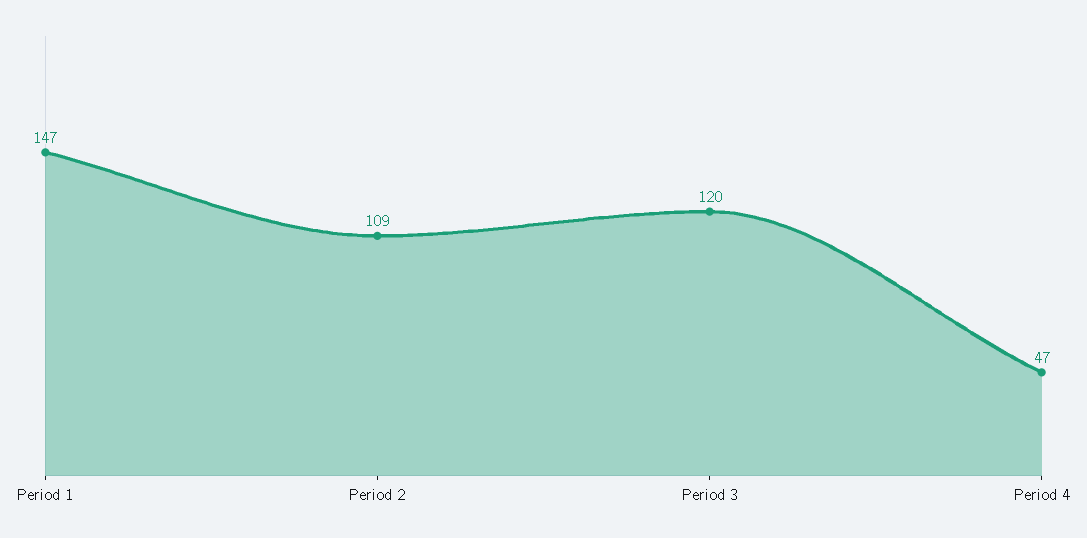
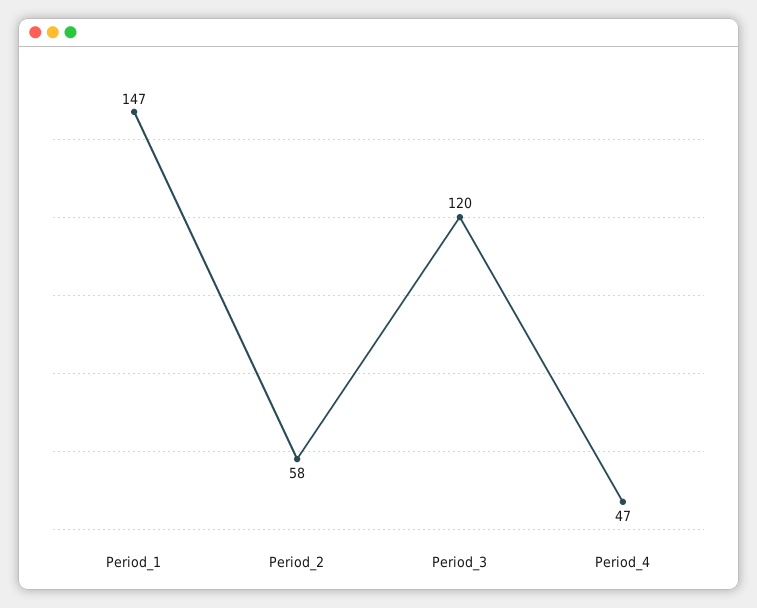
Period 2: 109 -> 58

